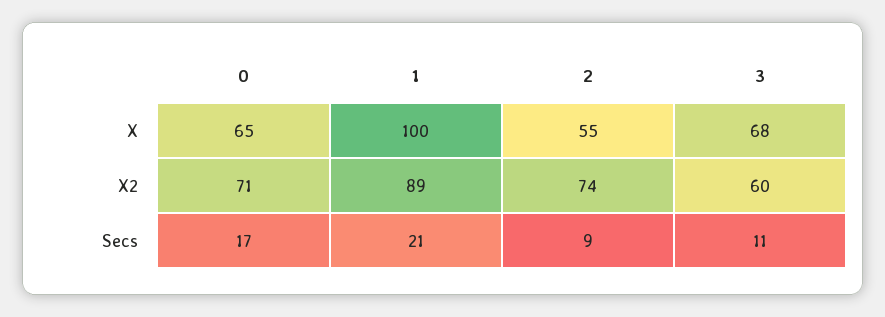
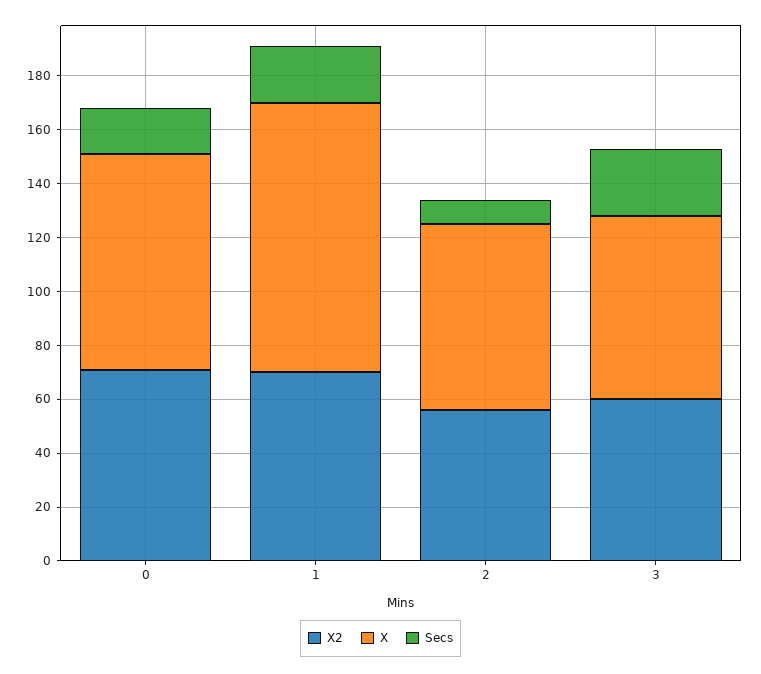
X, 0: 65 -> 80
X, 2: 55 -> 70
X2, 1: 89 -> 70
X2, 2: 74 -> 55
Secs, 3: 11 -> 25

